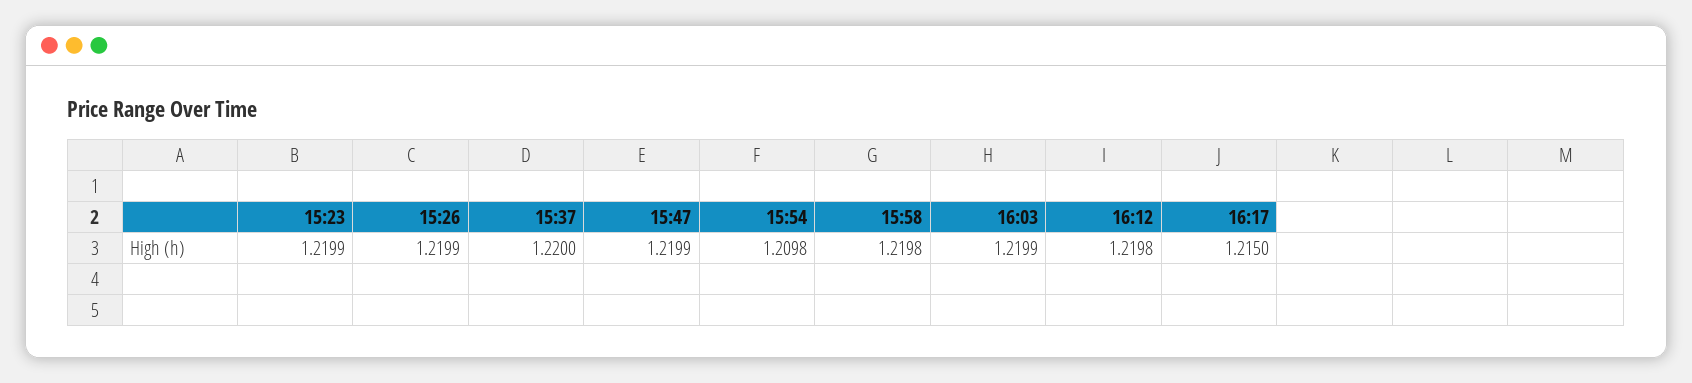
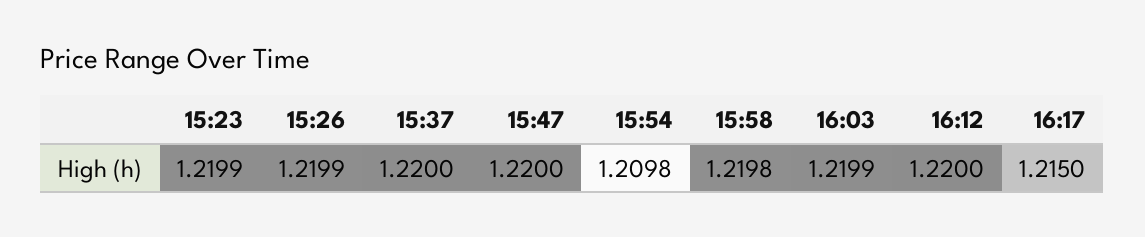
15:47: 1.2199 -> 1.22
16:12: 1.2198 -> 1.22

